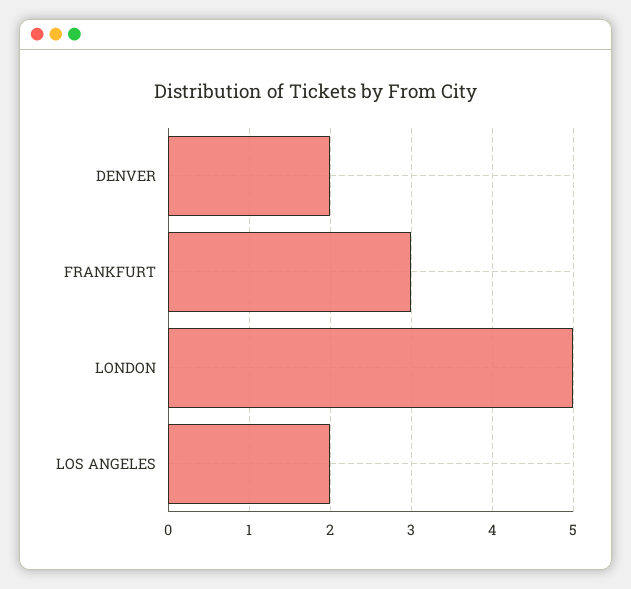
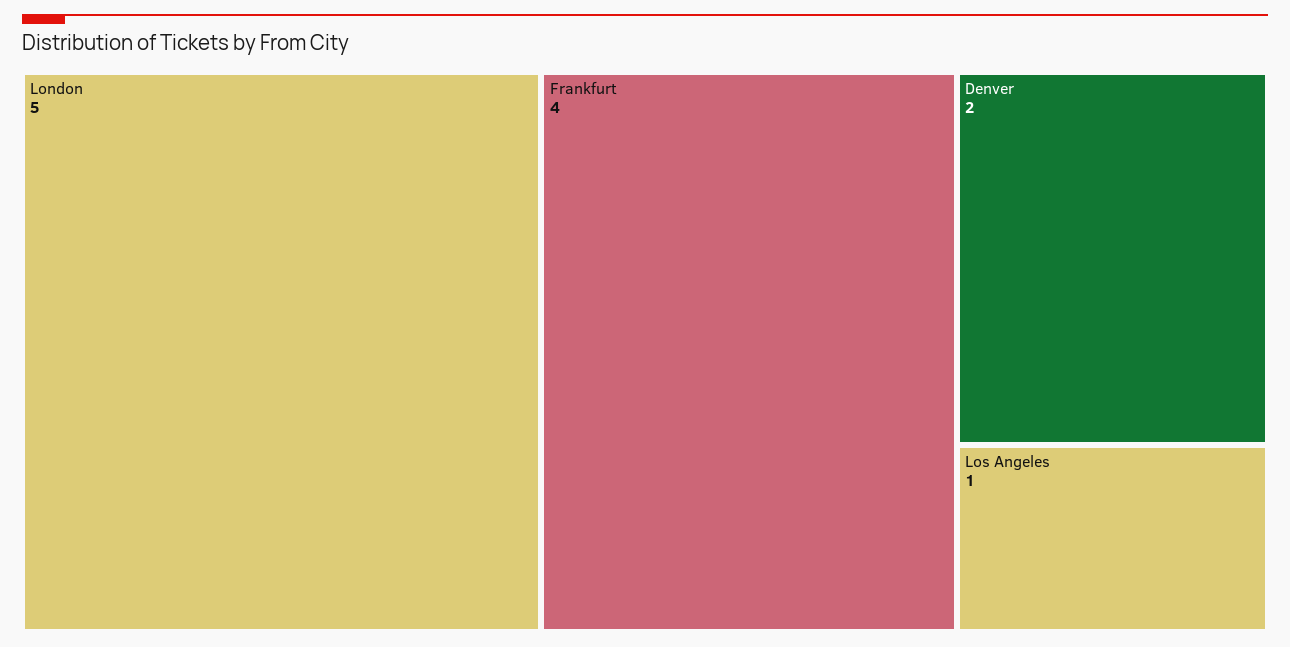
FRANKFURT: 3 -> 4
LOS ANGELES: 2 -> 1

